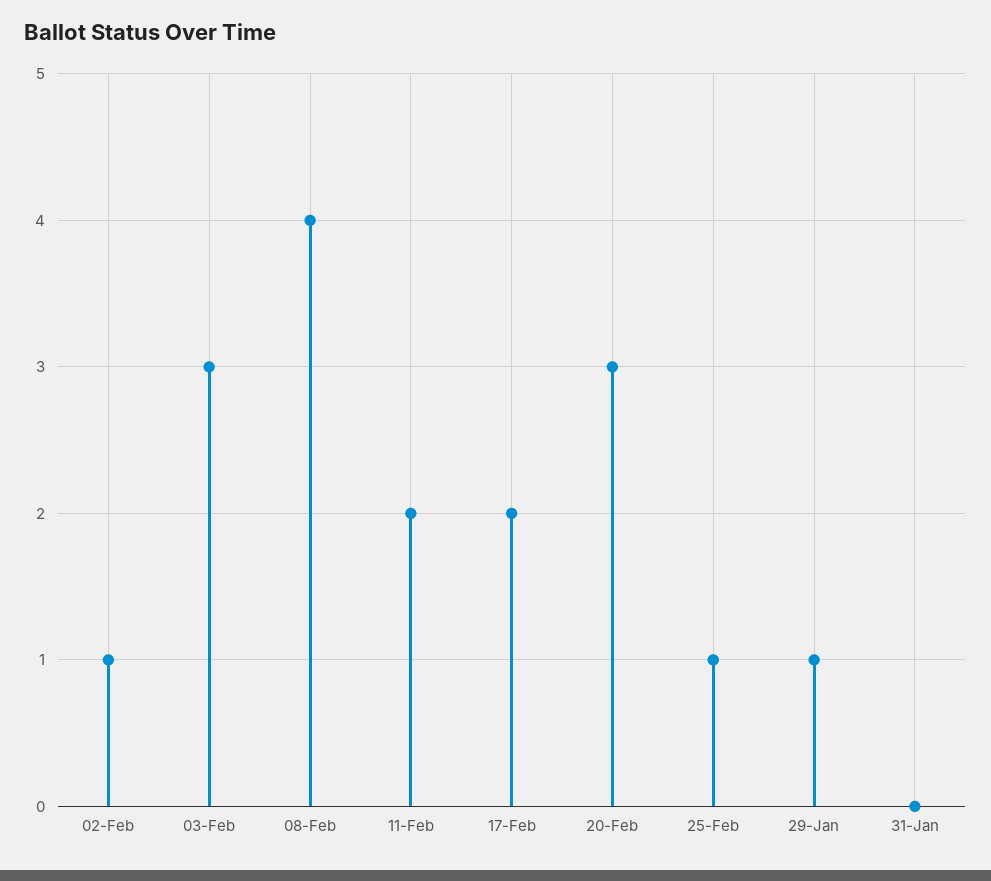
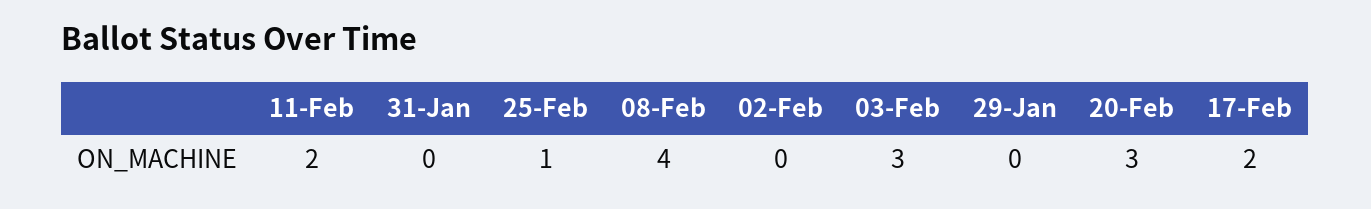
02-Feb: 1 -> 0
29-Jan: 1 -> 0

